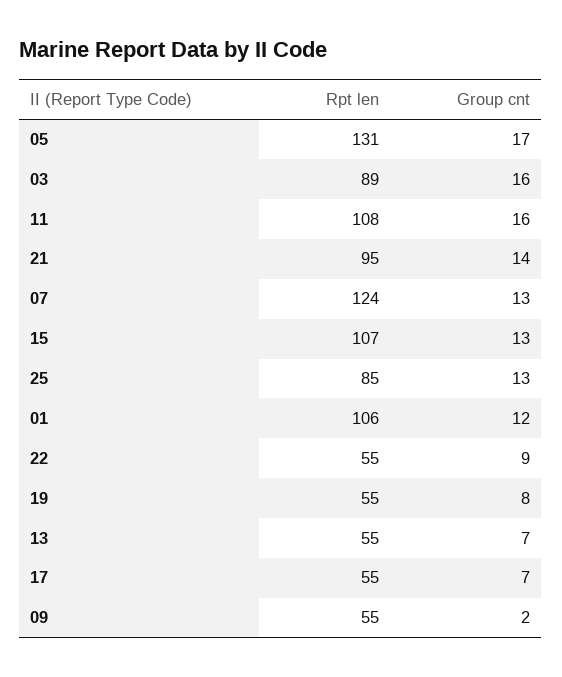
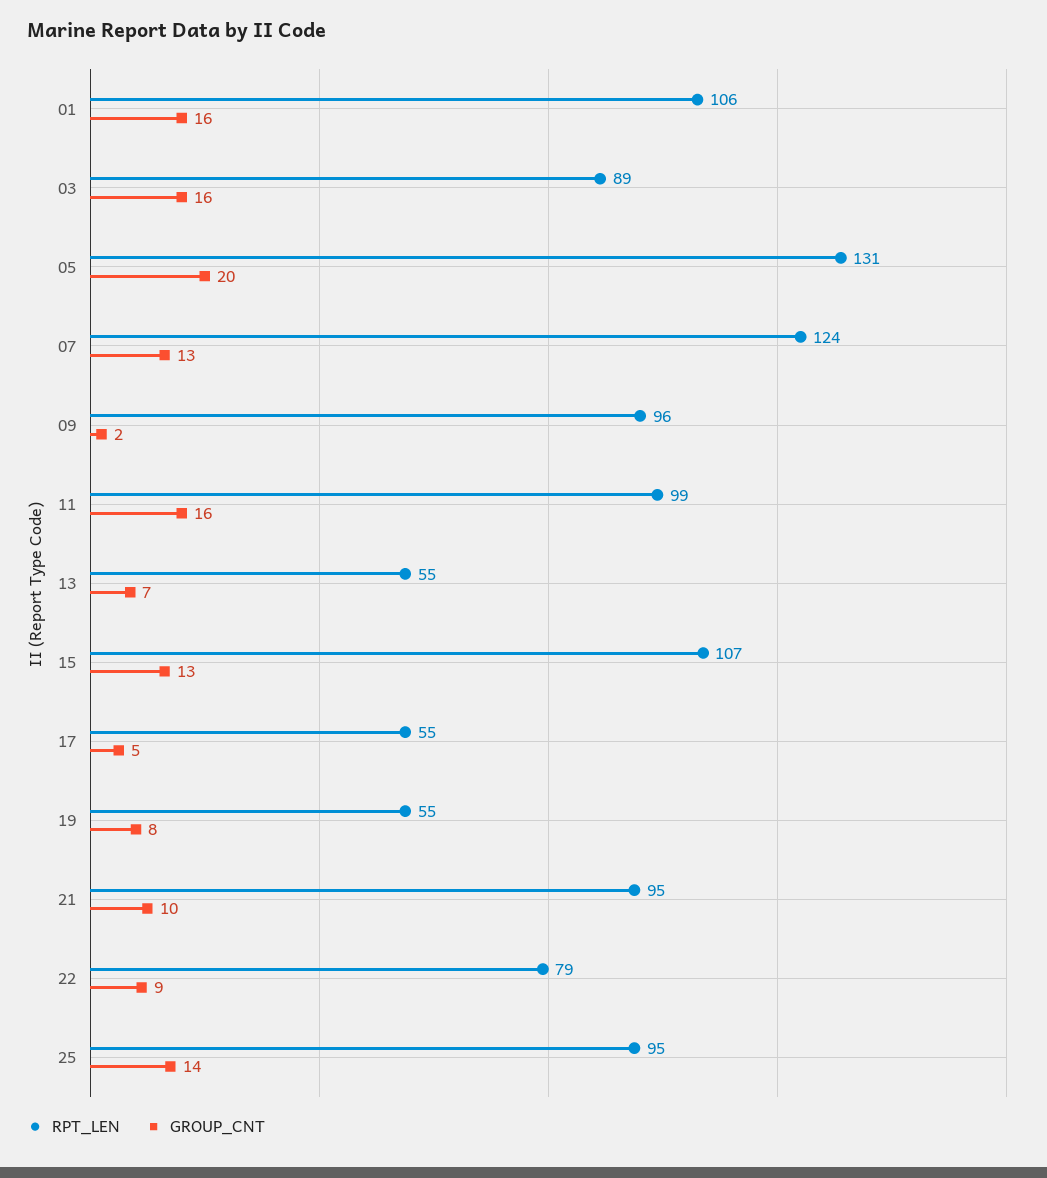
Group cnt, 05: 17 -> 20
Rpt len, 11: 108 -> 99
Group cnt, 21: 14 -> 10
Rpt len, 25: 85 -> 95
Group cnt, 25: 13 -> 14
Group cnt, 01: 12 -> 16
Rpt len, 22: 55 -> 79
Group cnt, 17: 7 -> 5
Rpt len, 09: 55 -> 96

